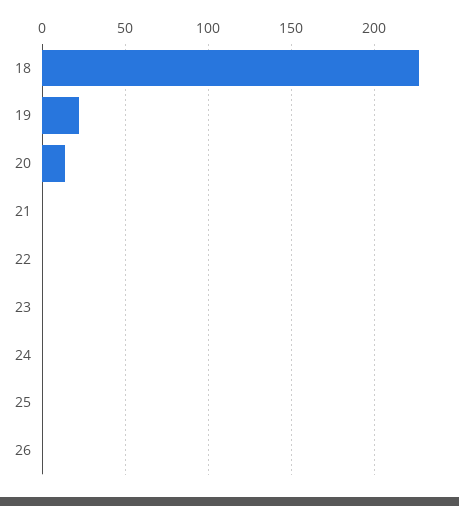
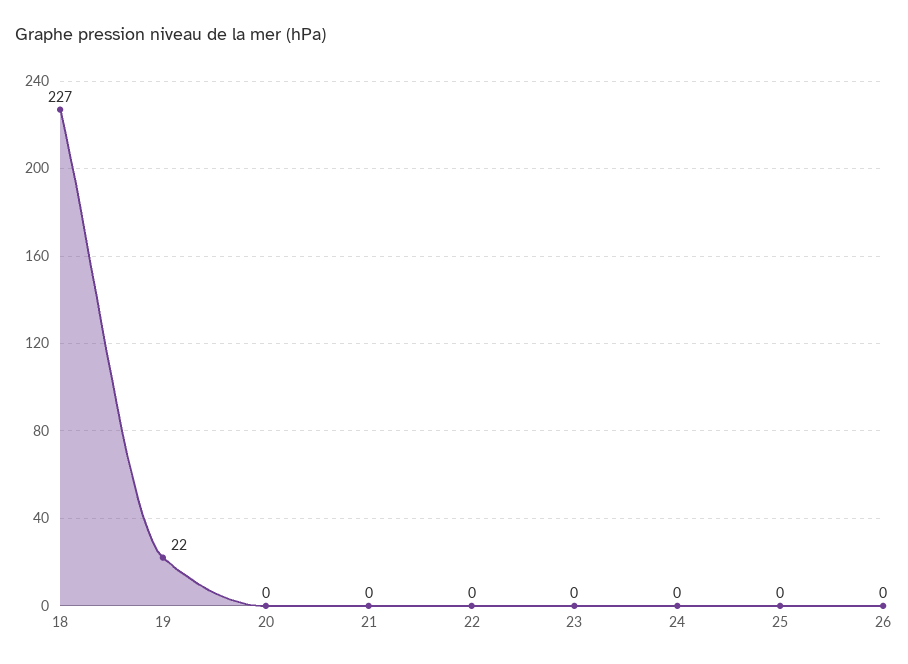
20: 15 -> 0

